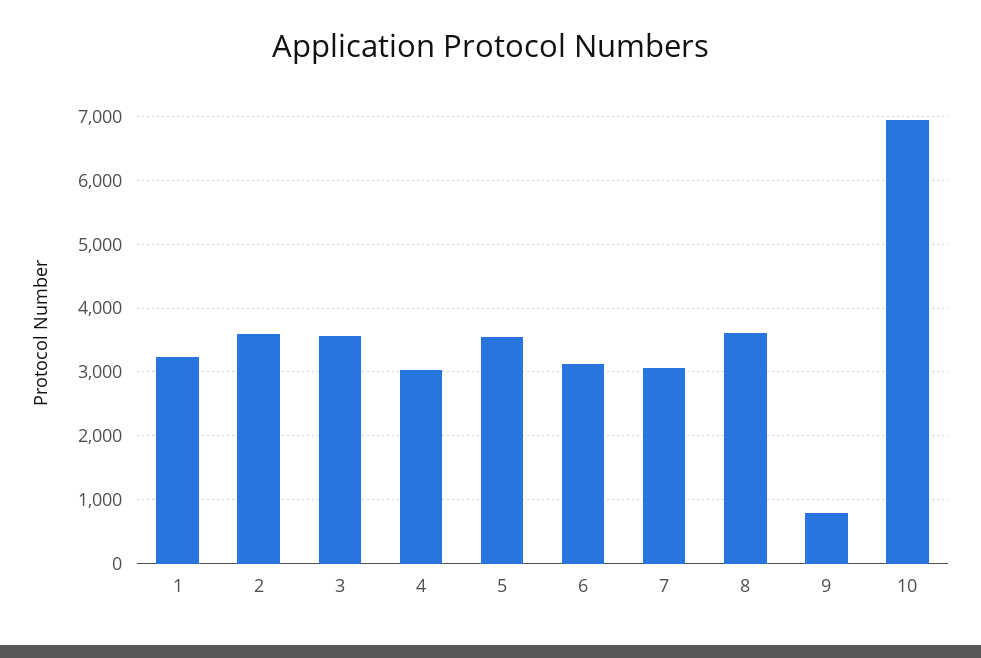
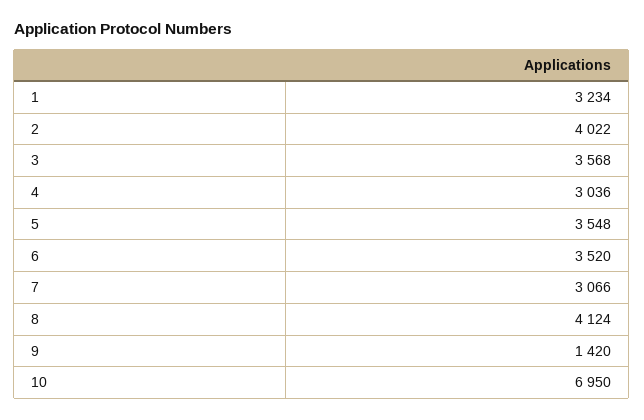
2: 3600 -> 4022
6: 3100 -> 3520
8: 3600 -> 4124
9: 800 -> 1420

